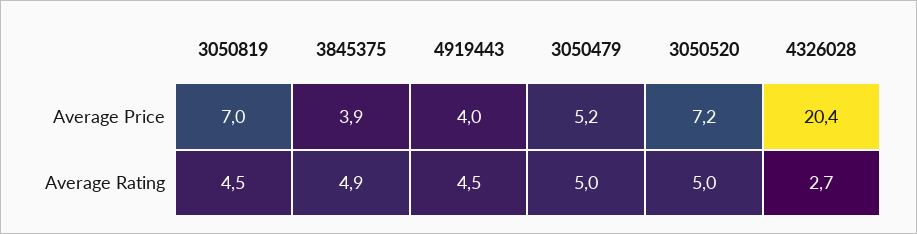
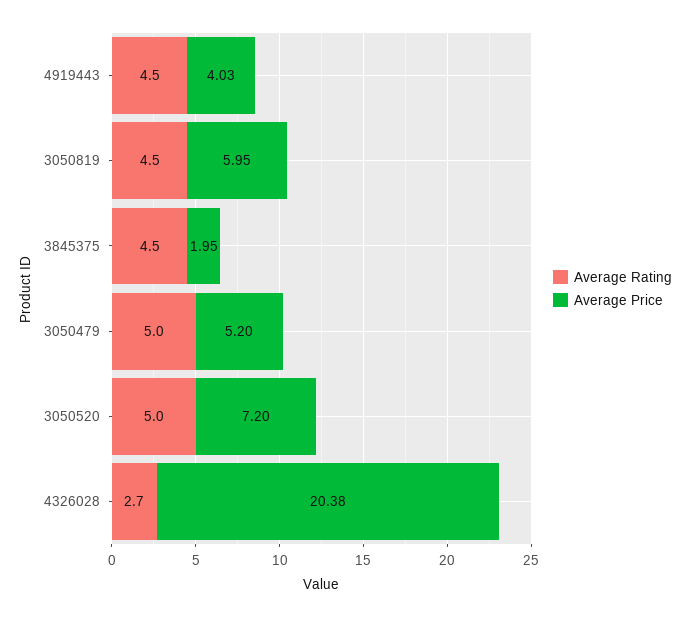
Average Price, 3050819: 7 -> 5.95
Average Price, 3845375: 3.9 -> 1.95
Average Rating, 3845375: 4.9 -> 4.5

